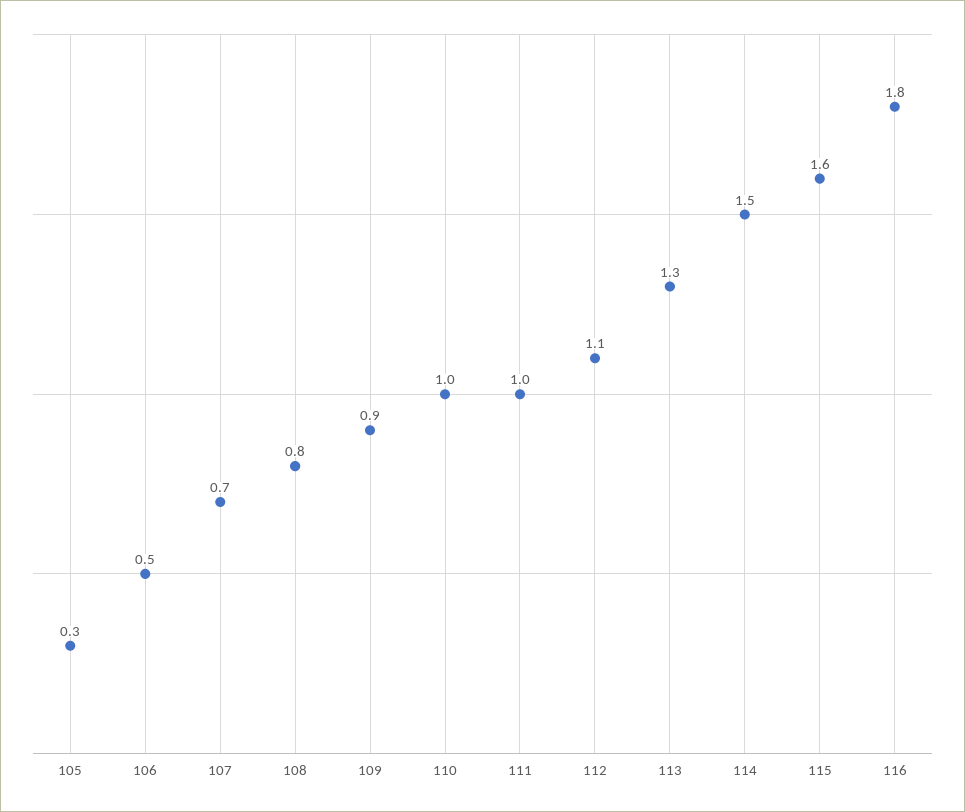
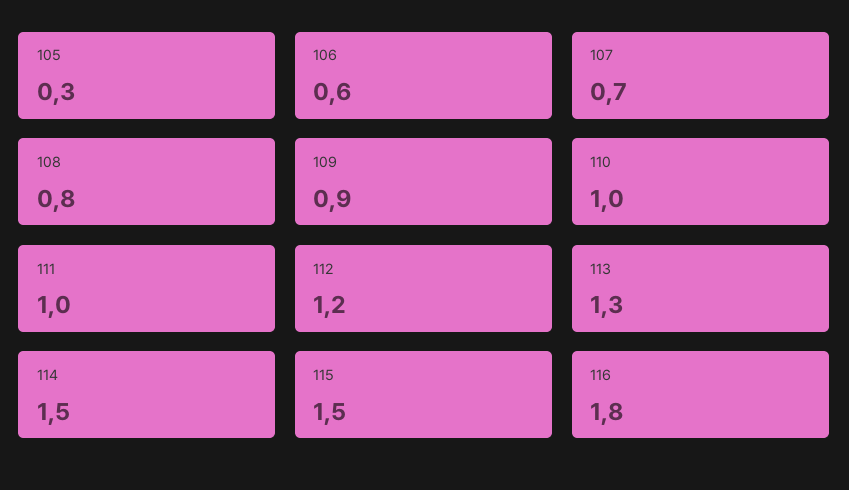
106: 0.5 -> 0.6
112: 1.1 -> 1.2
115: 1.6 -> 1.5

